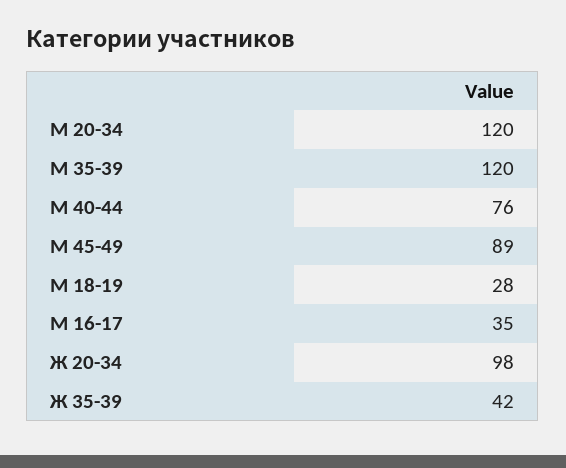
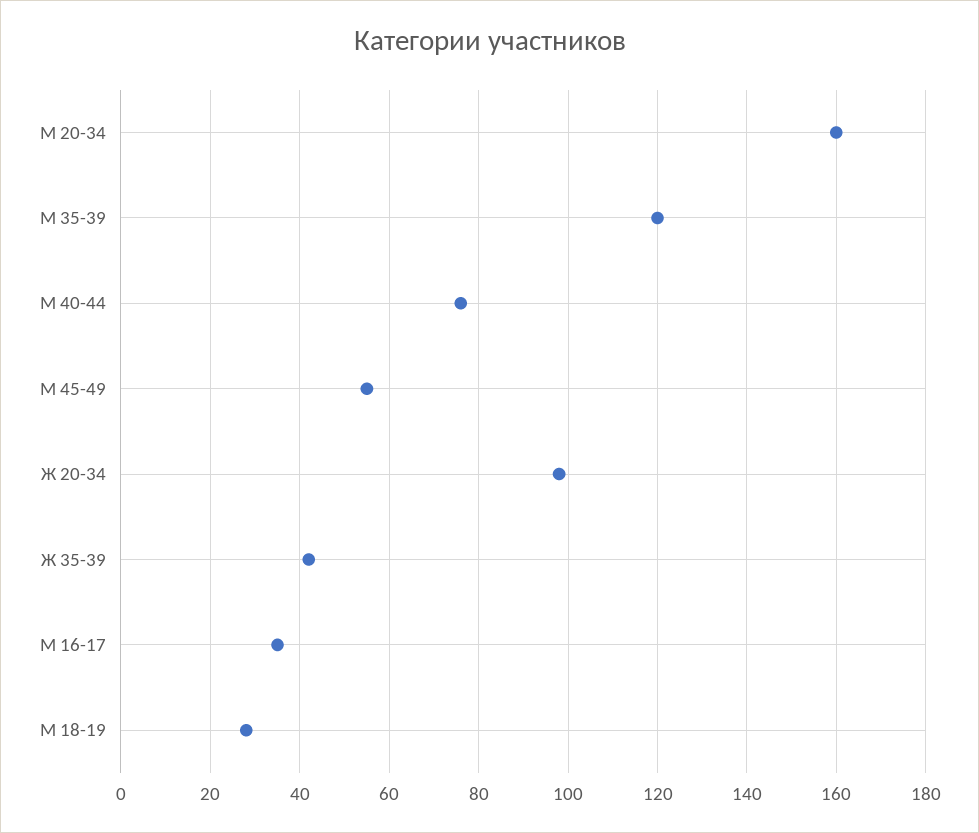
М 20-34: 120 -> 160
М 45-49: 89 -> 55

